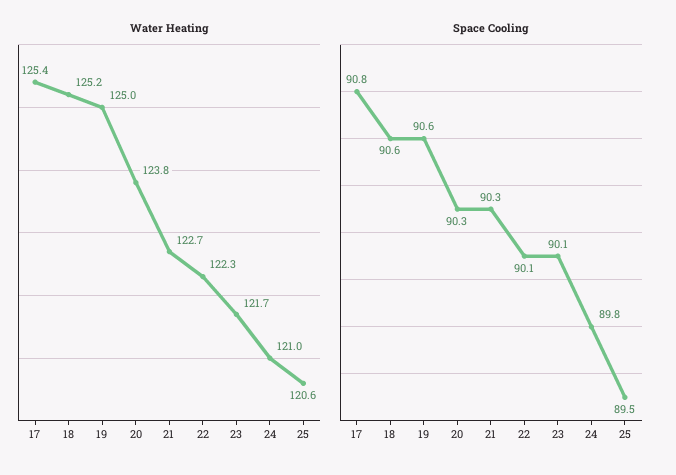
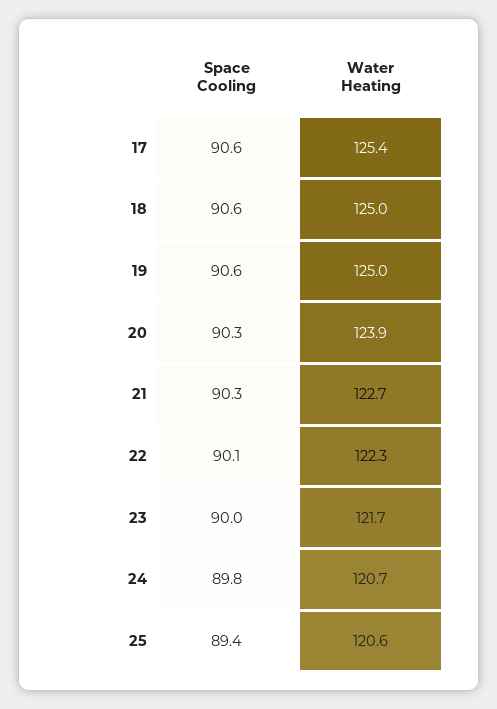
Water Heating, 18: 125.2 -> 125
Water Heating, 20: 123.8 -> 123.9
Water Heating, 24: 121 -> 120.7
Space Cooling, 17: 90.8 -> 90.6
Space Cooling, 23: 90.1 -> 90
Space Cooling, 25: 89.5 -> 89.4

